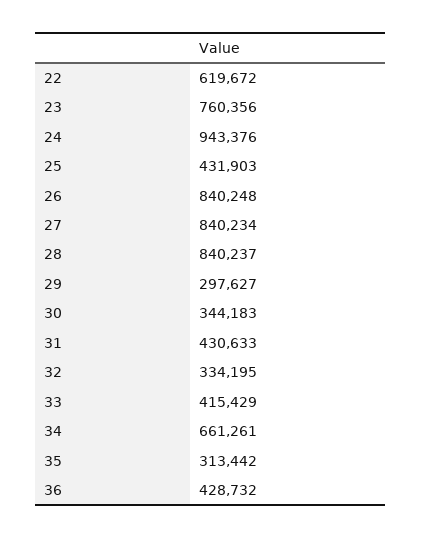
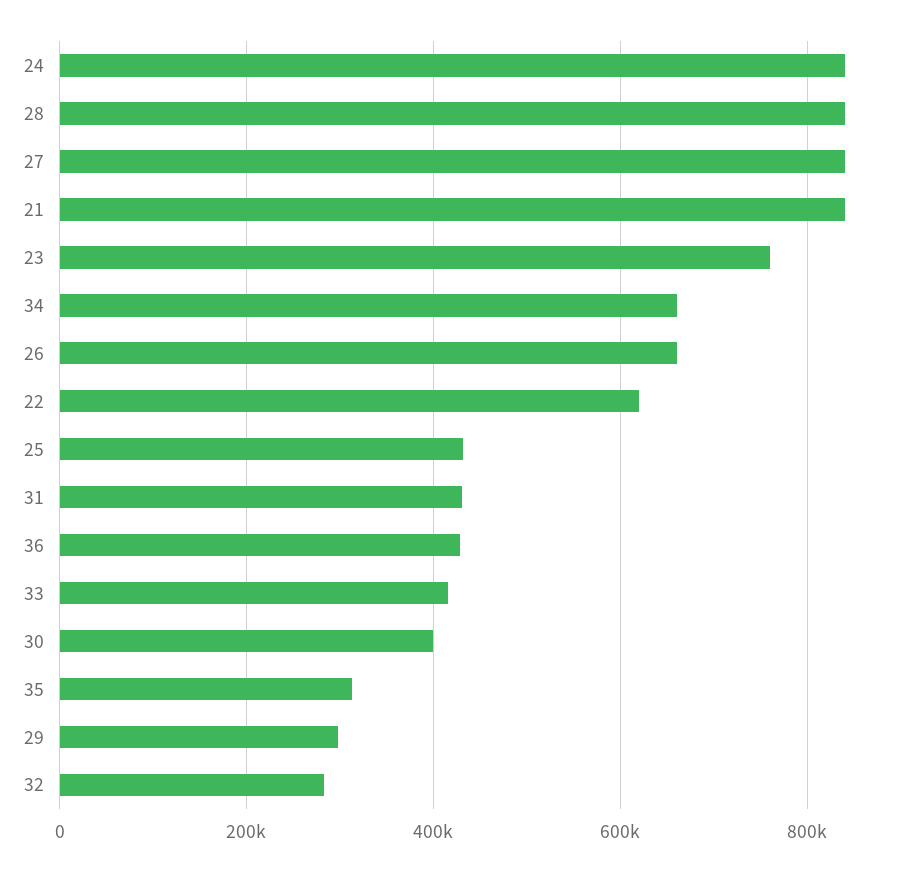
24: 943376 -> 840000
26: 840248 -> 660000
30: 344183 -> 400000
32: 334195 -> 280000
21: none -> 840000

